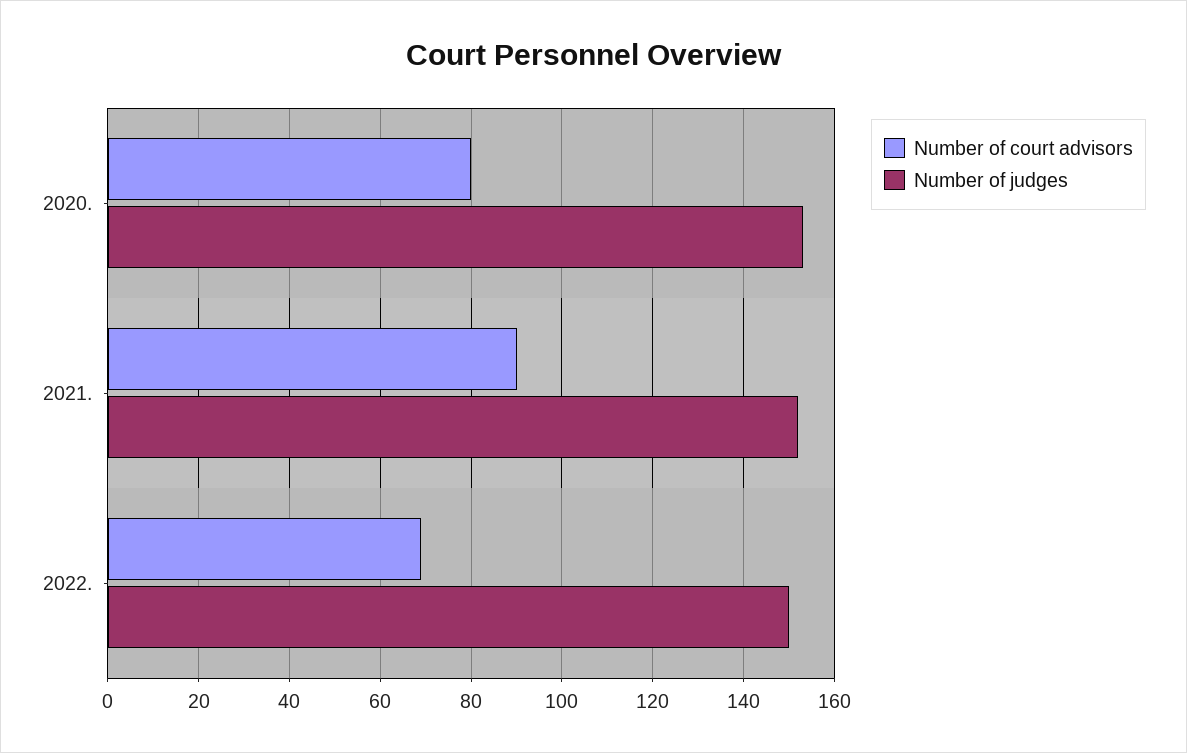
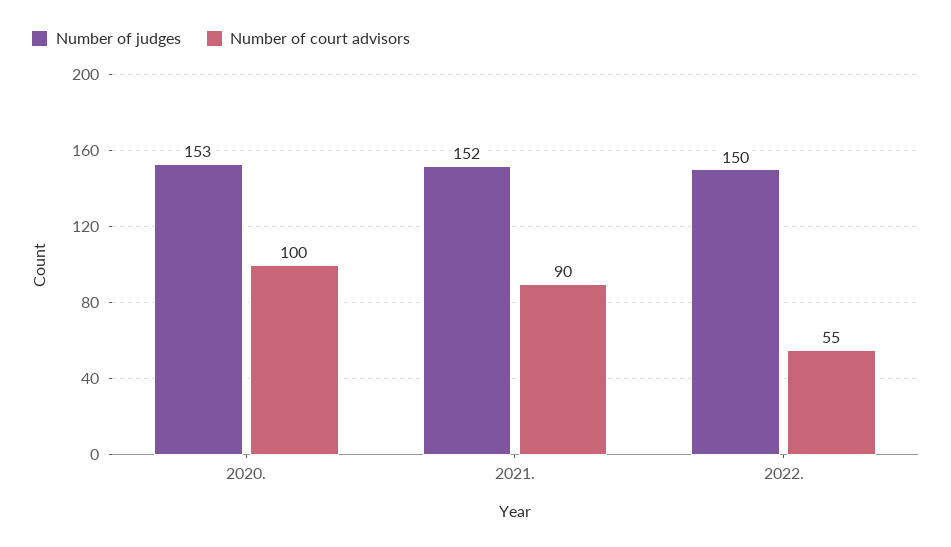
Number of court advisors, 2020.: 80 -> 100
Number of court advisors, 2022.: 70 -> 55

